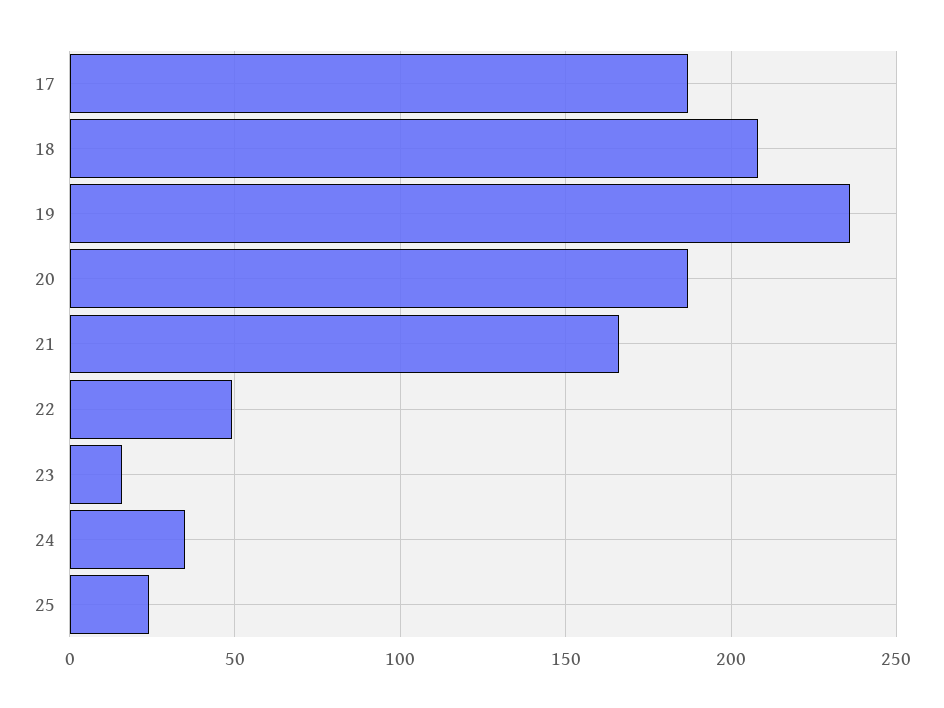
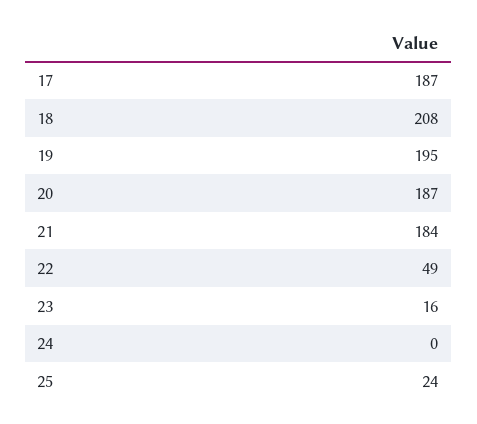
19: 235 -> 195
21: 165 -> 184
24: 35 -> 0

